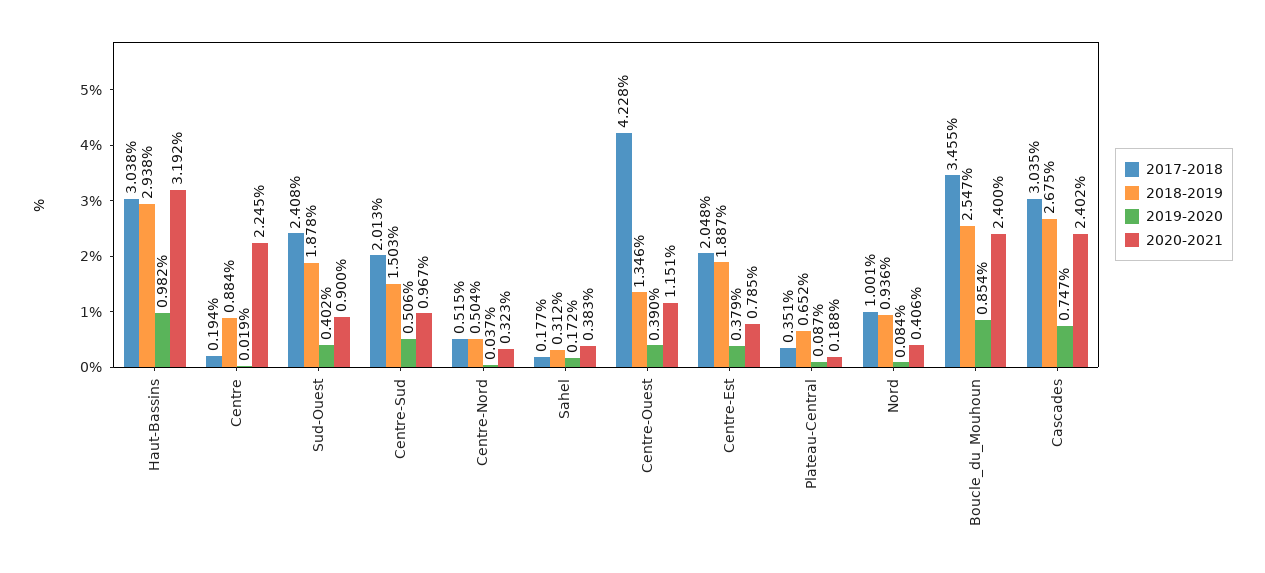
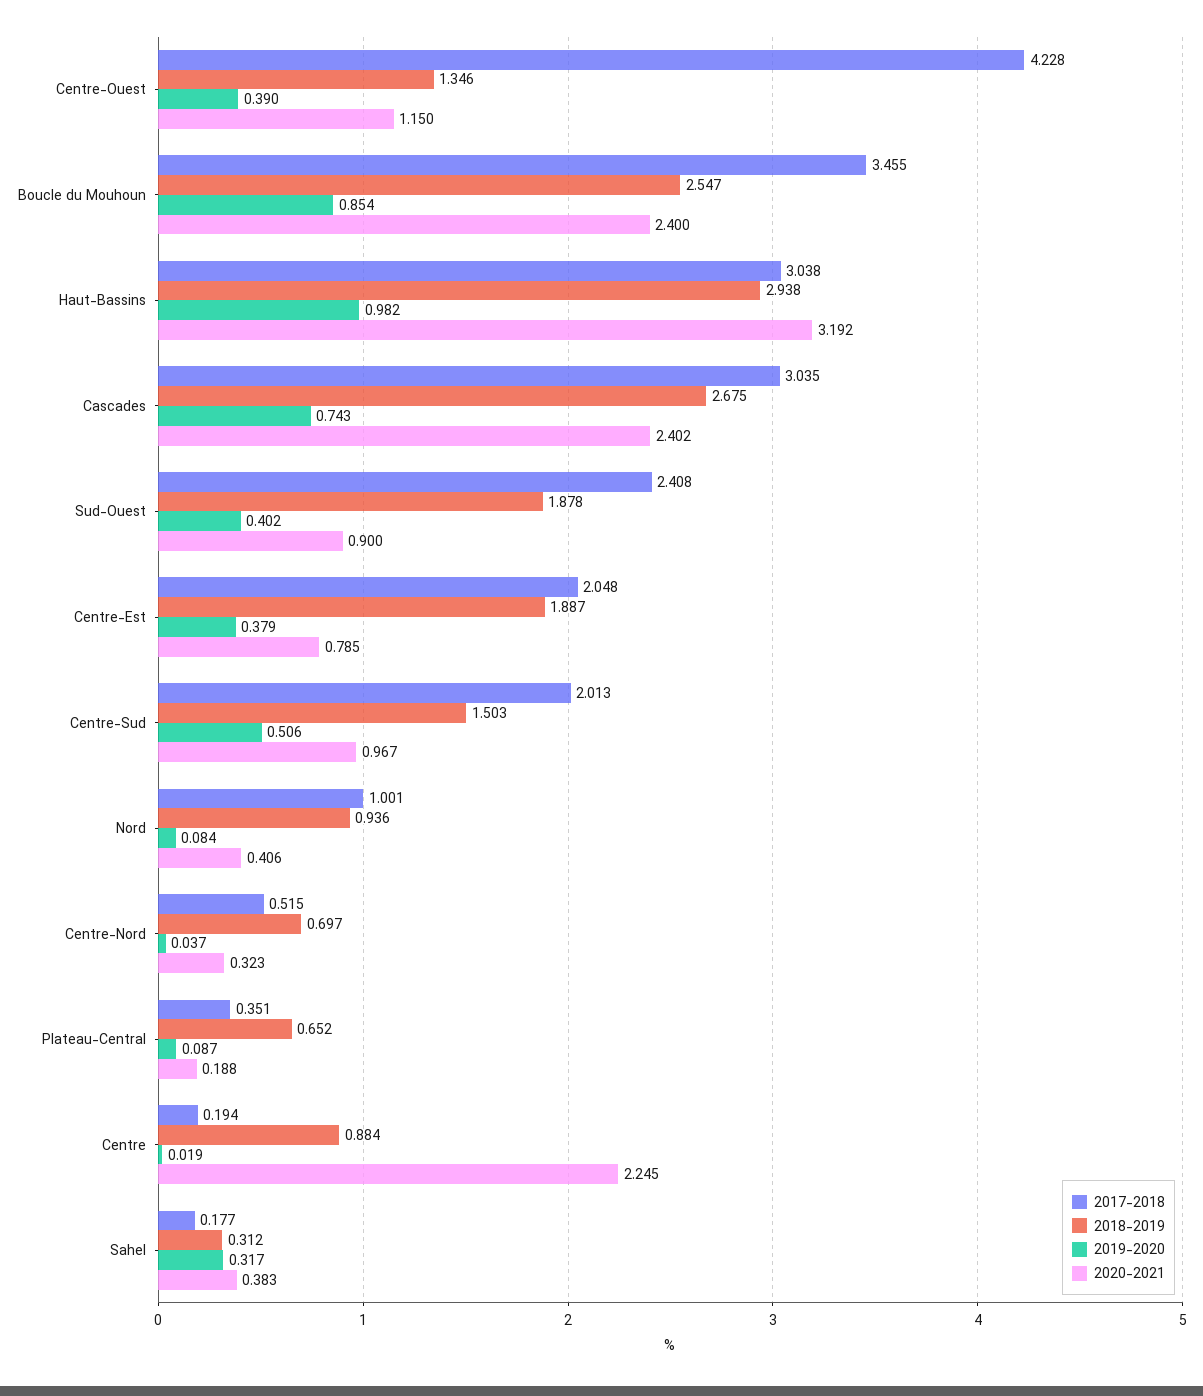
2018-2019, Centre-Nord: 0.504 -> 0.697
2019-2020, Sahel: 0.172 -> 0.317
2020-2021, Centre-Ouest: 1.151 -> 1.15
2019-2020, Cascades: 0.747 -> 0.743

